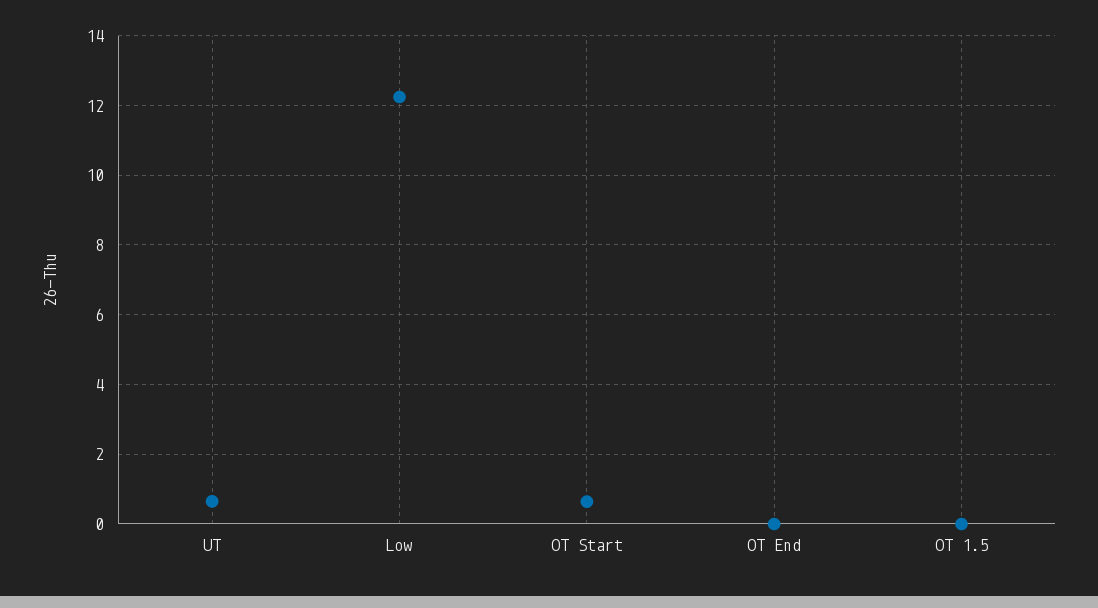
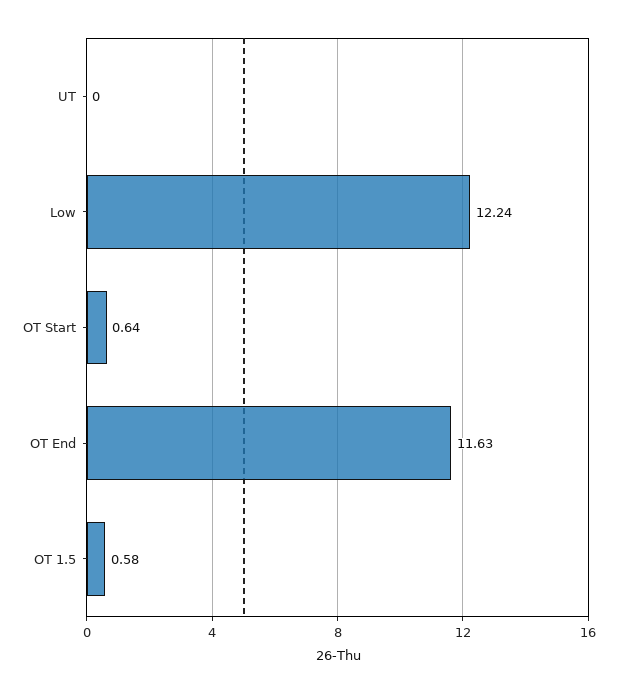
UT: 0.6 -> 0
OT End: 0 -> 11.63
OT 1.5: 0 -> 0.58

